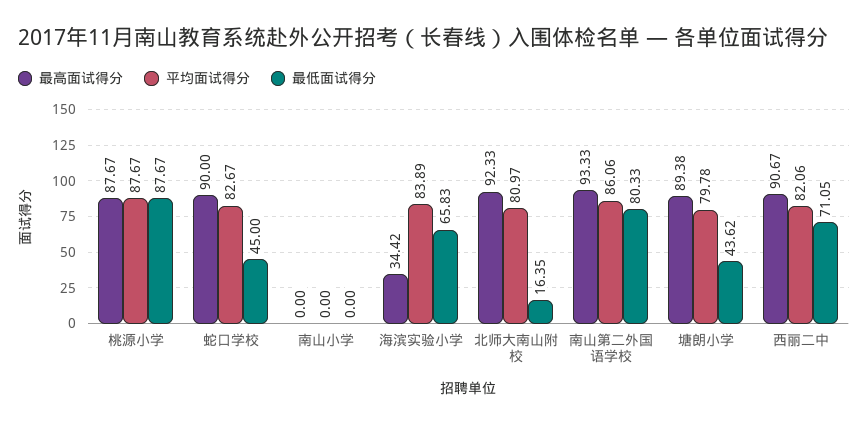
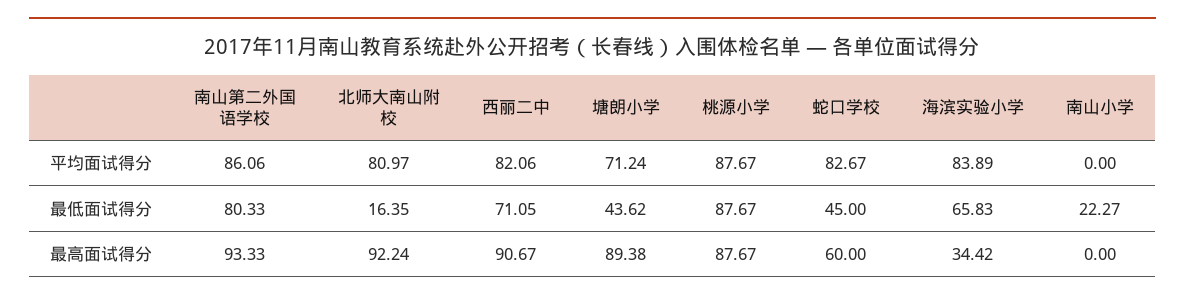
最高面试得分, 蛇口学校: 90 -> 60
最低面试得分, 南山小学: 0 -> 22.27
最高面试得分, 北师大南山附校: 92.33 -> 92.24
平均面试得分, 塘朗小学: 79.78 -> 71.24

